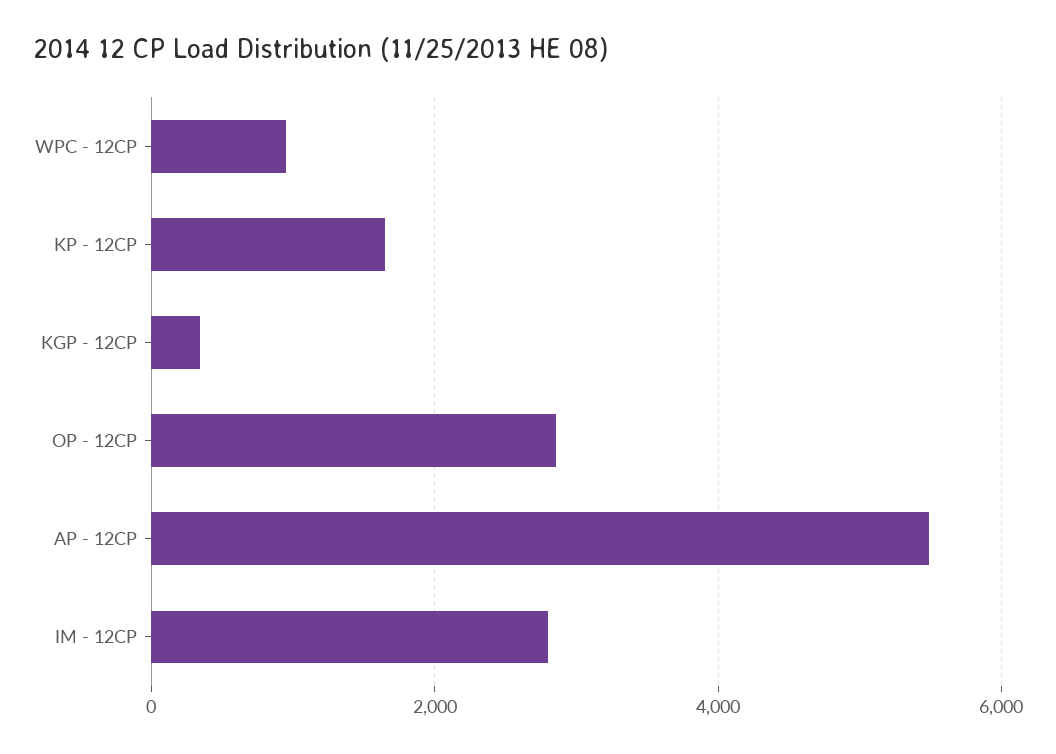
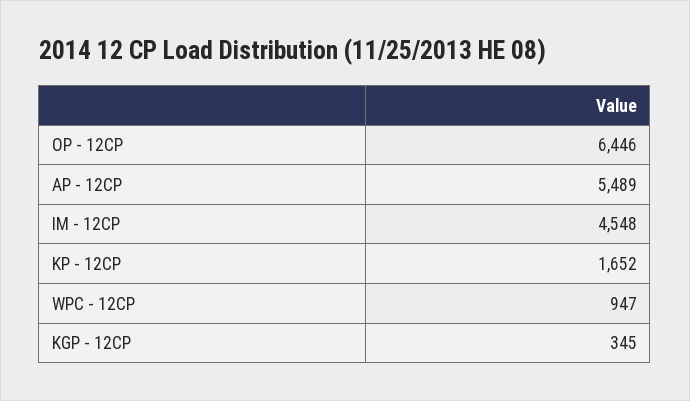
OP - 12CP: 2800 -> 6446
IM - 12CP: 2800 -> 4548

